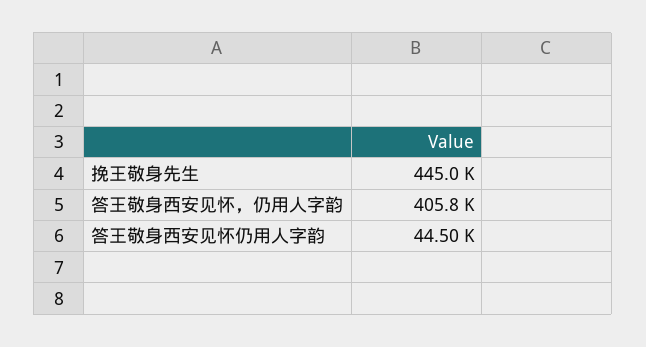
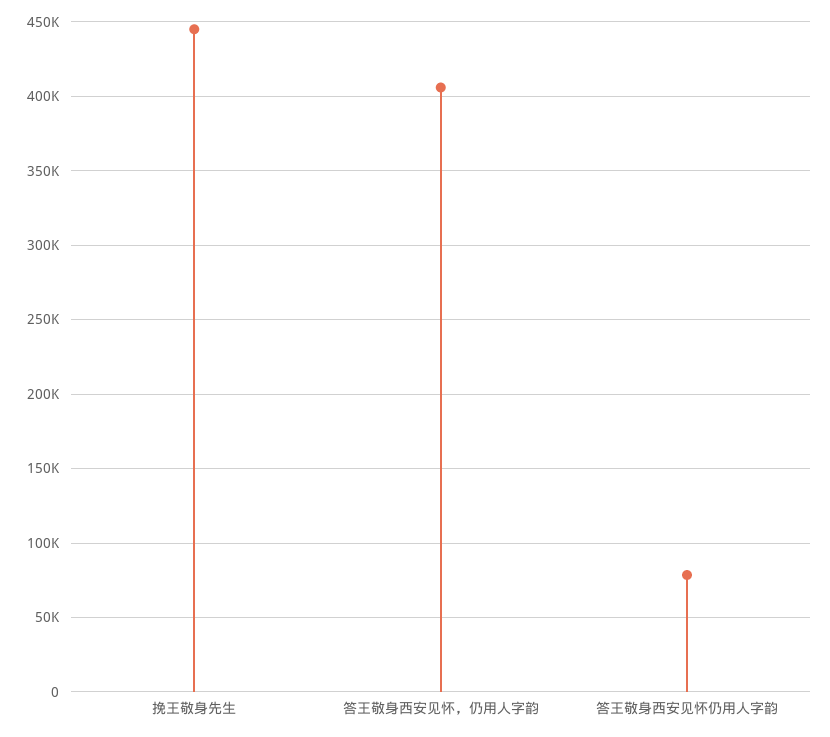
答王敬身西安见怀仍用人字韵: 44500 -> 80000

